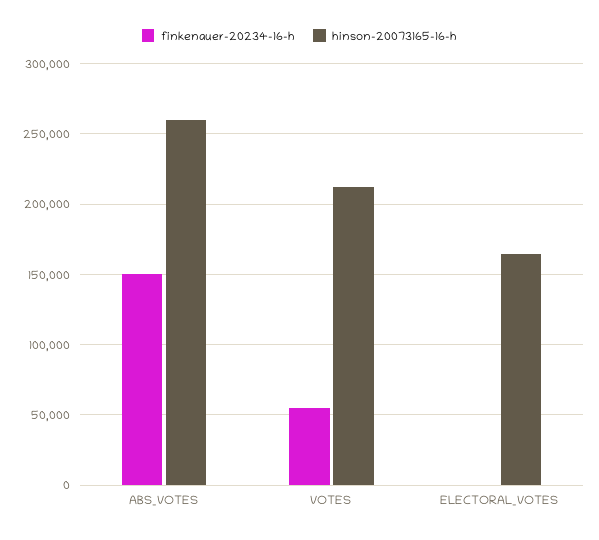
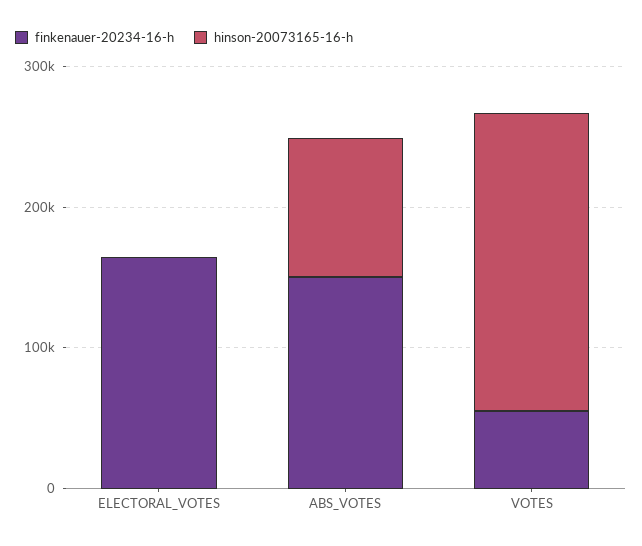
hinson-20073165-16-h, ABS_VOTES: 260000 -> 100000
finkenauer-20234-16-h, ELECTORAL_VOTES: 0 -> 160000
hinson-20073165-16-h, ELECTORAL_VOTES: 165000 -> 0

